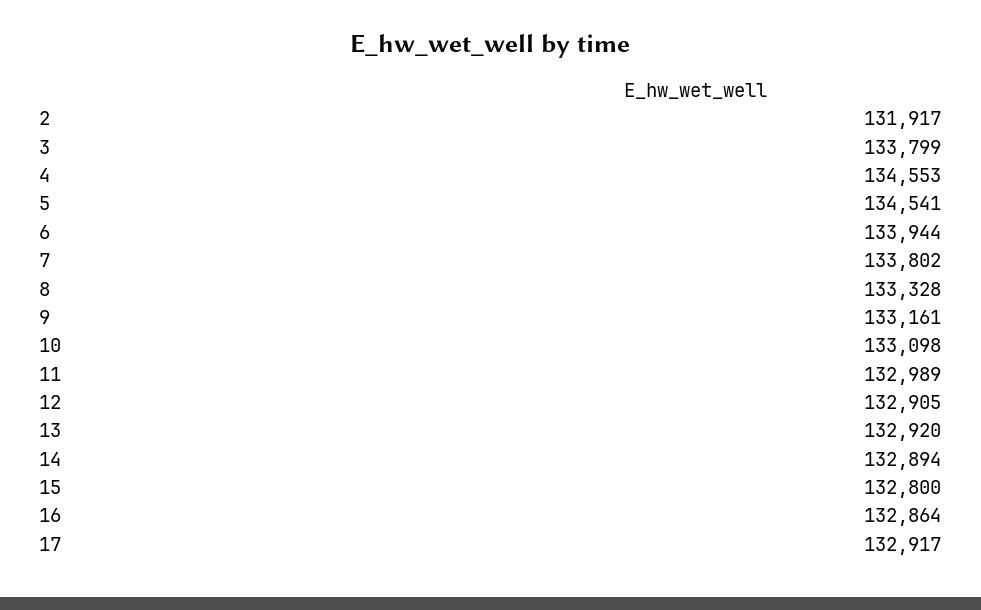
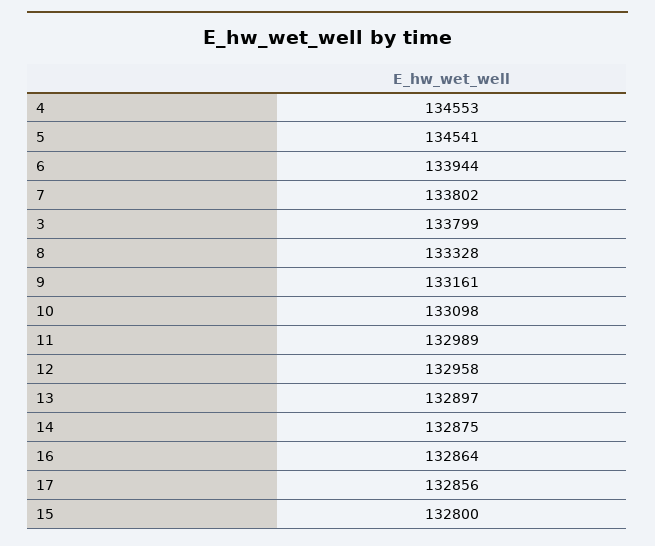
2: 131917 -> none
12: 132905 -> 132958
13: 132920 -> 132897
14: 132894 -> 132875
17: 132917 -> 132856

